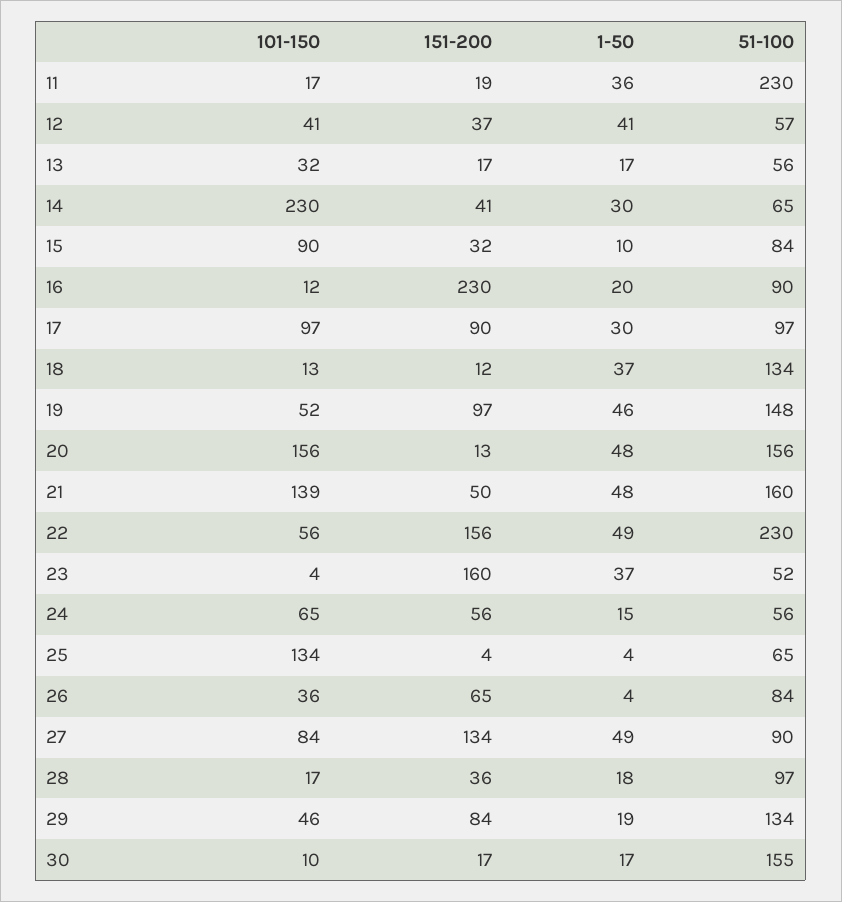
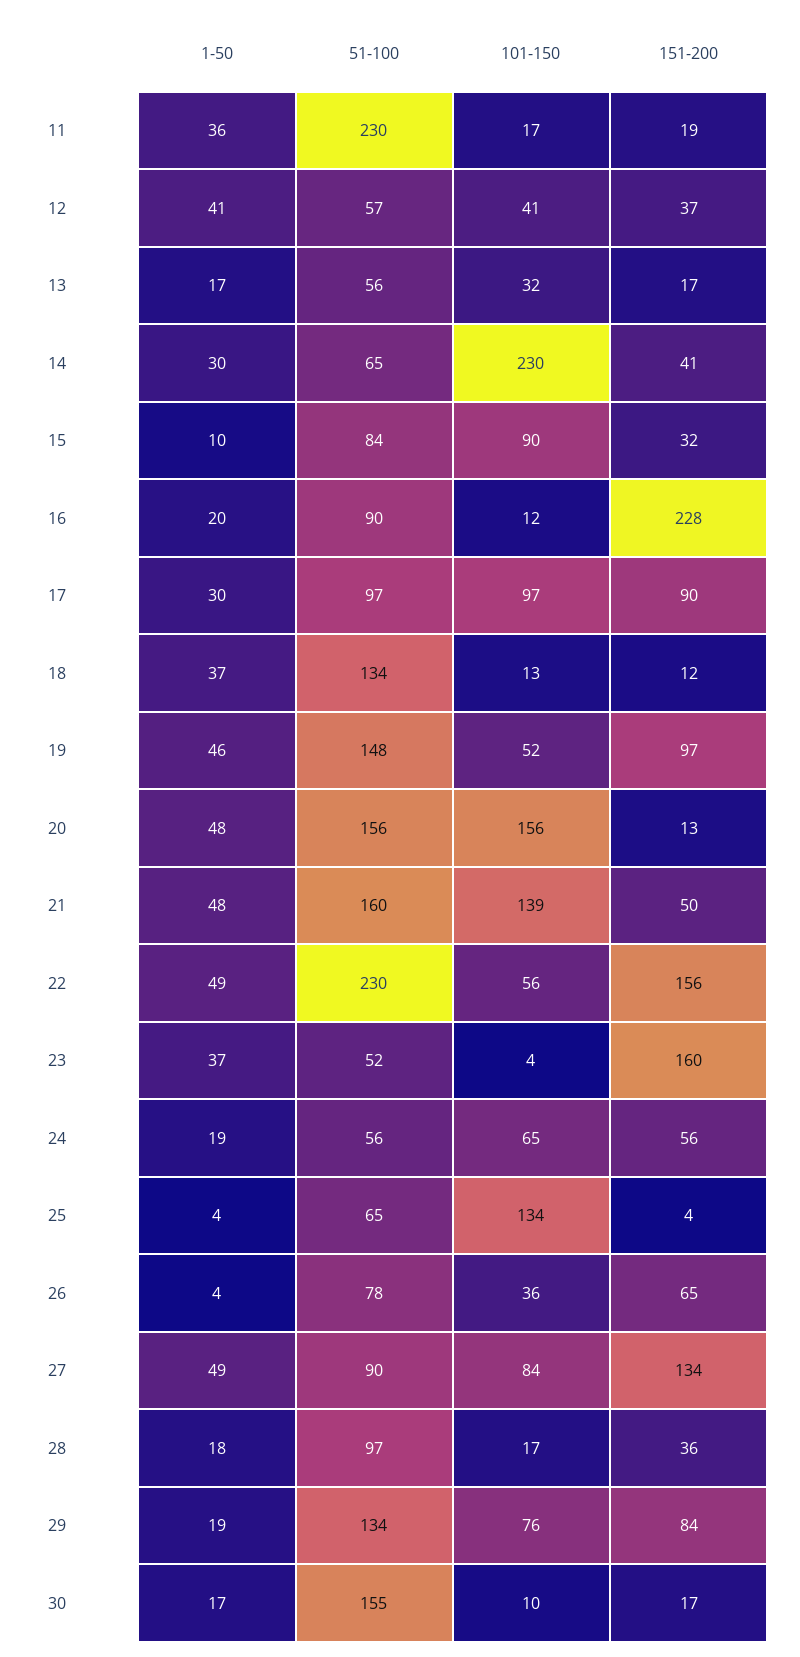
151-200, 16: 230 -> 228
1-50, 24: 15 -> 19
51-100, 26: 84 -> 78
101-150, 29: 46 -> 76

